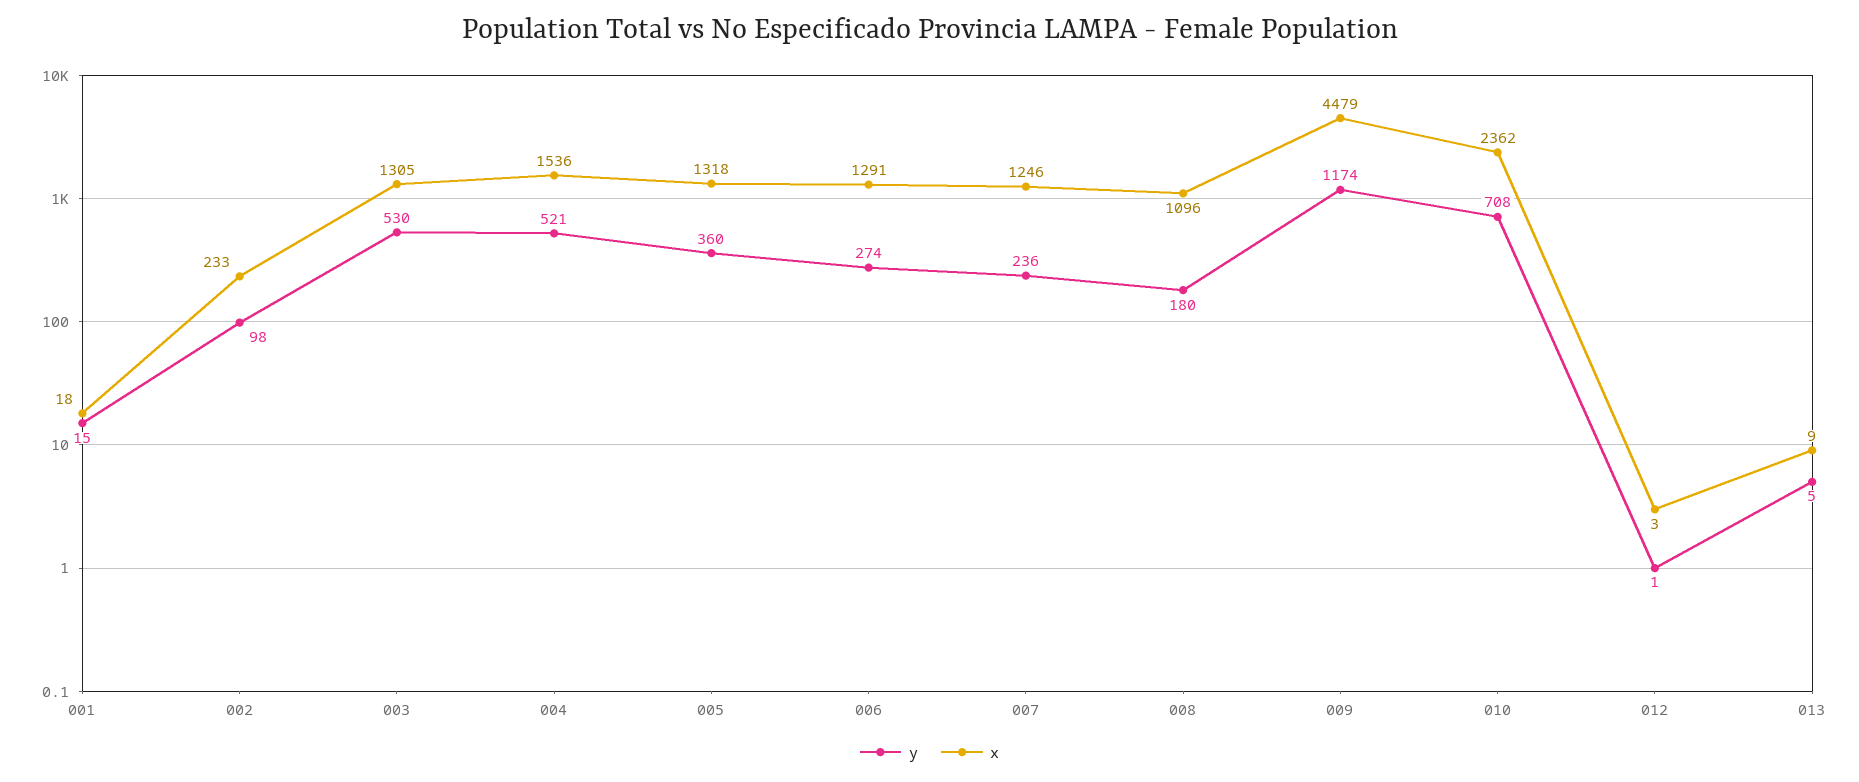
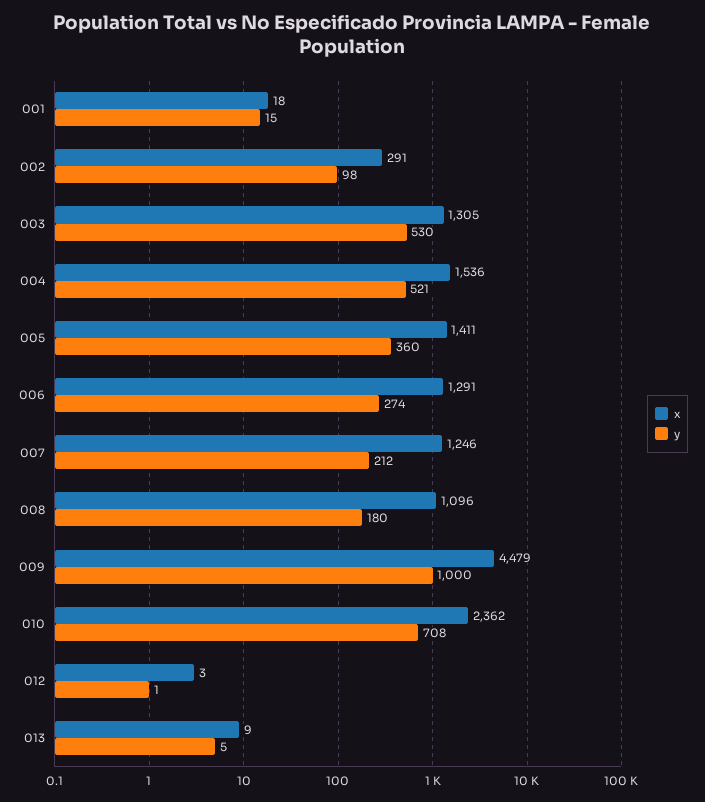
x, 002: 233 -> 291
x, 005: 1318 -> 1411
y, 007: 236 -> 212
y, 009: 1174 -> 1000

